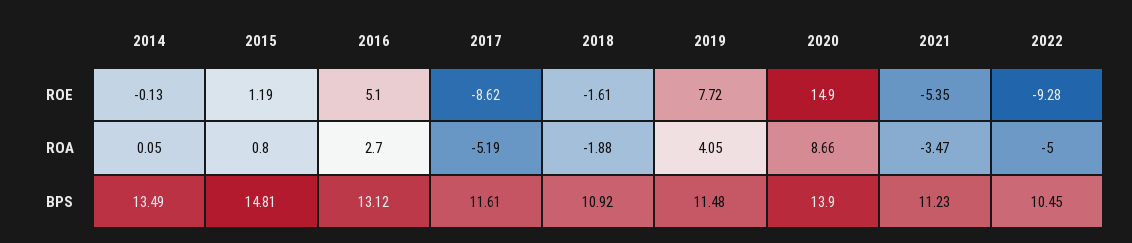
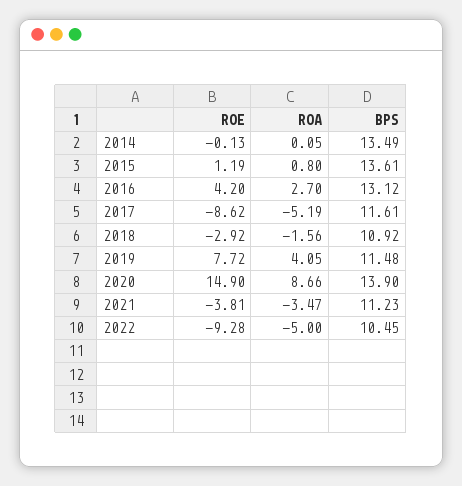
2016, ROE: 5.1 -> 4.2
2018, ROE: -1.61 -> -2.92
2021, ROE: -5.35 -> -3.81
2018, ROA: -1.88 -> -1.56
2015, BPS: 14.81 -> 13.61

